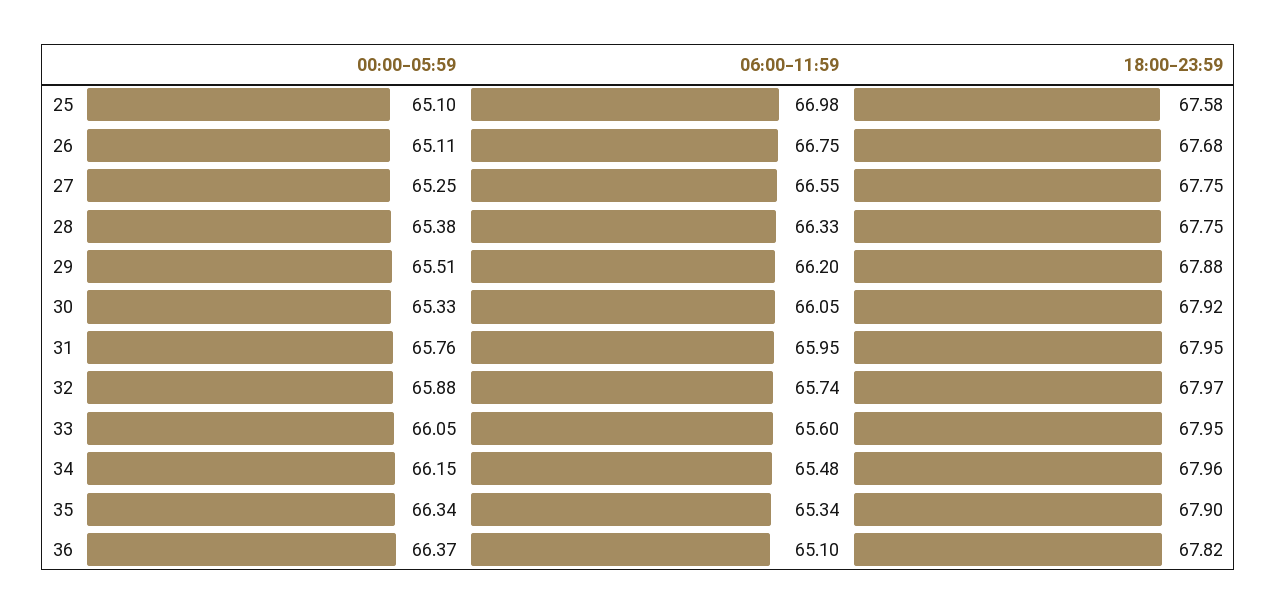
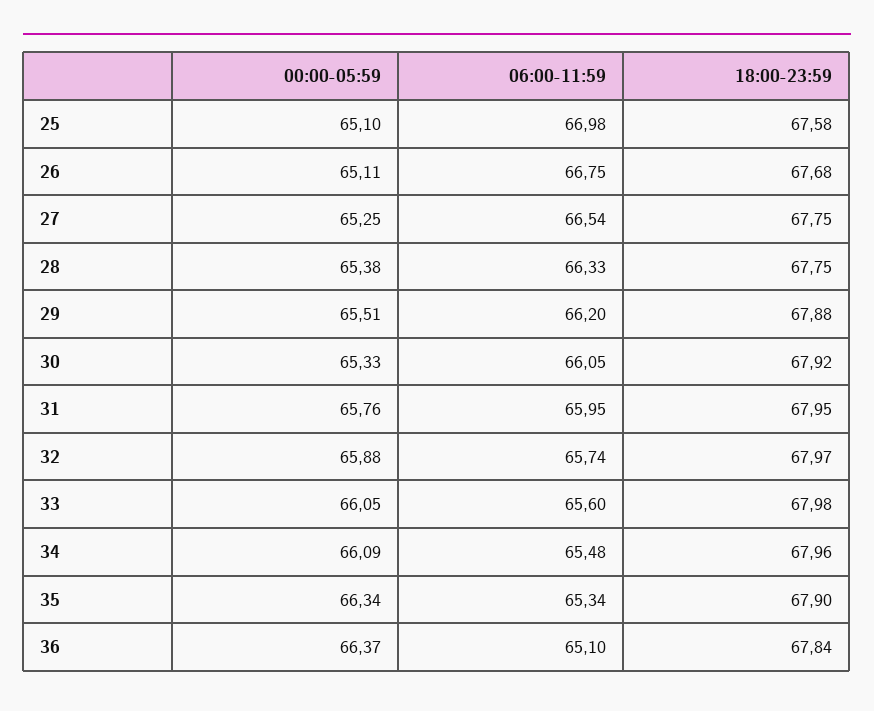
06:00-11:59, 27: 66.55 -> 66.54
18:00-23:59, 33: 67.95 -> 67.98
00:00-05:59, 34: 66.15 -> 66.09
18:00-23:59, 36: 67.82 -> 67.84

